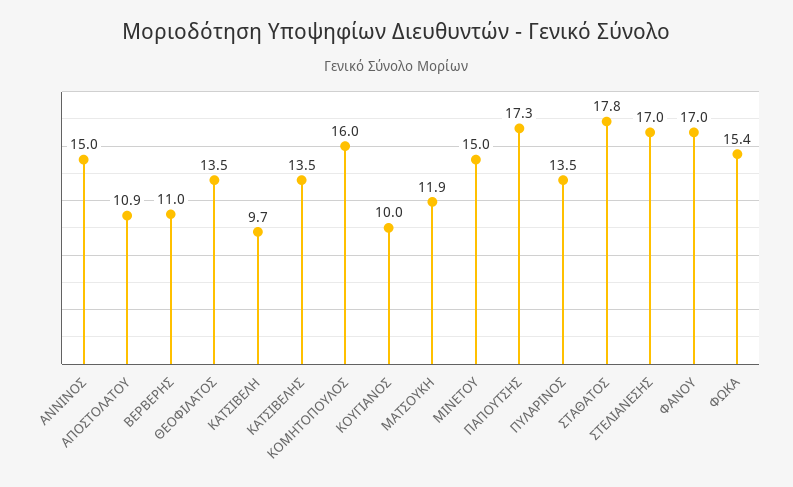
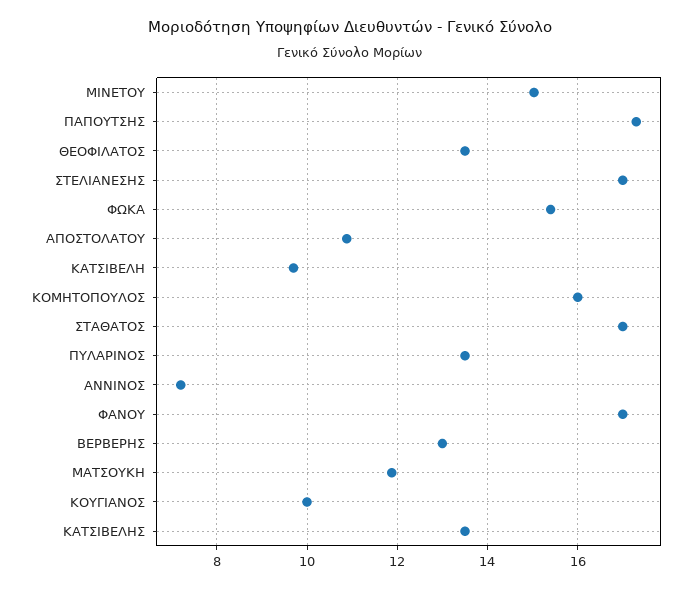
ΑΝΝΙΝΟΣ: 15 -> 7.2
ΒΕΡΒΕΡΗΣ: 11 -> 13
ΣΤΑΘΑΤΟΣ: 17.8 -> 17

